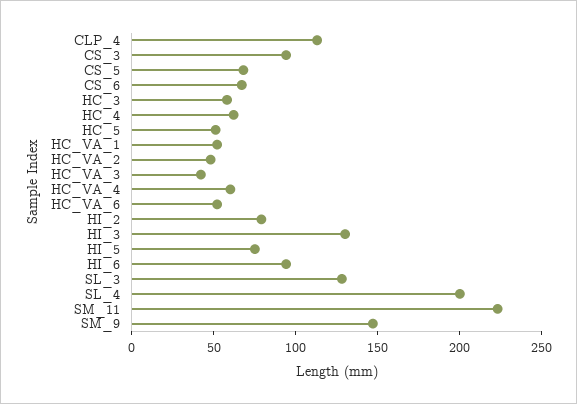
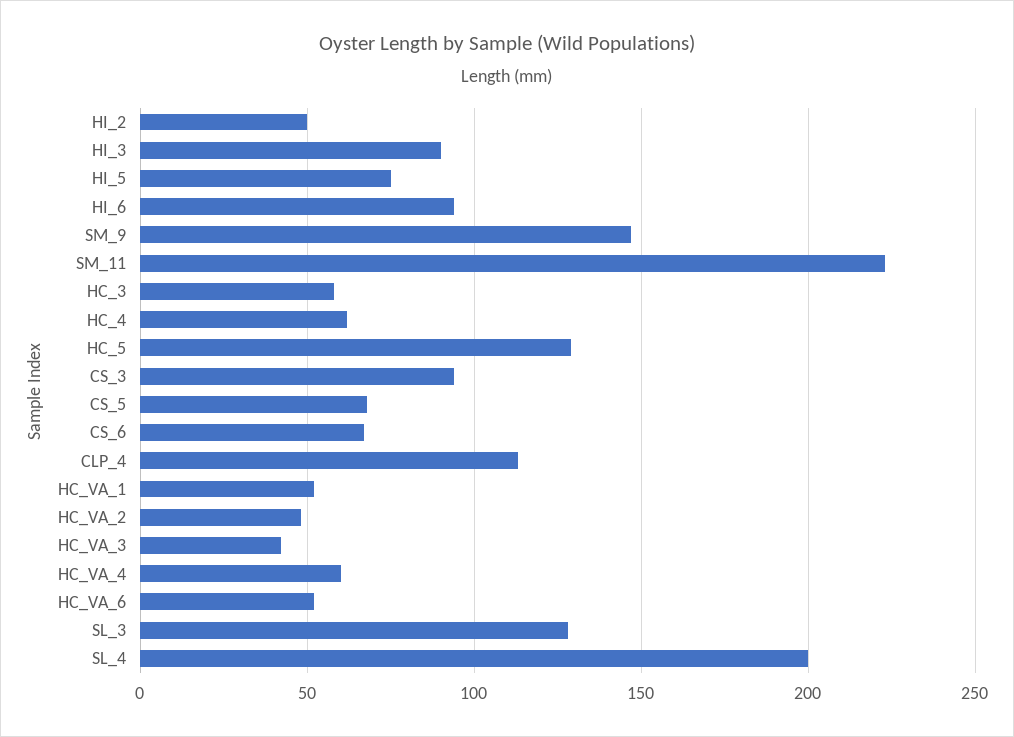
HC_5: 50 -> 130
HI_2: 80 -> 50
HI_3: 130 -> 90

